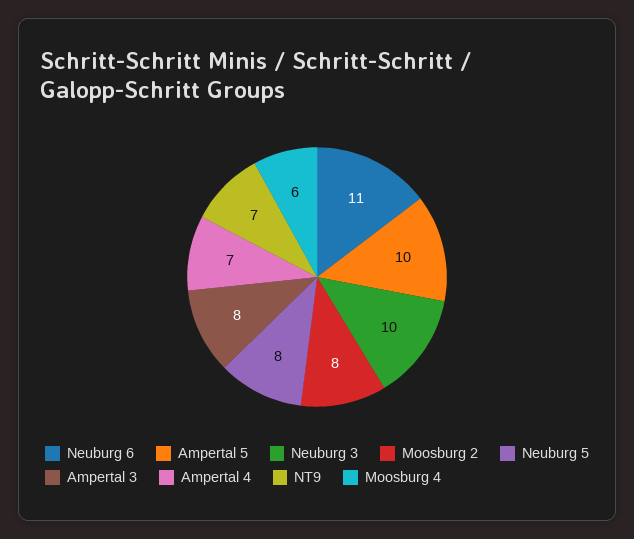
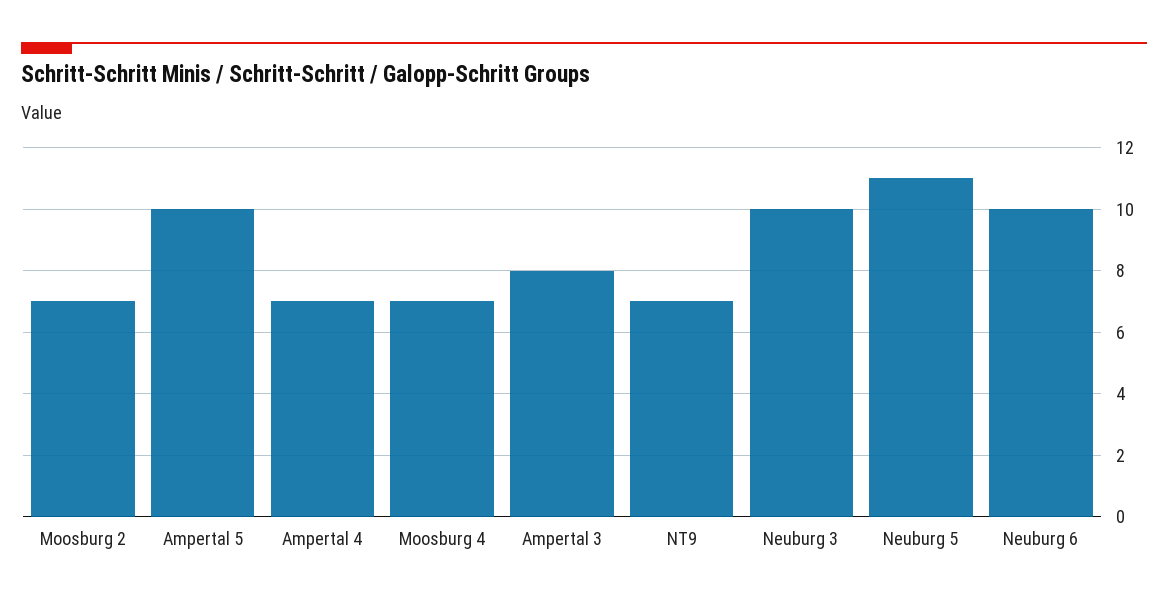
Neuburg 6: 11 -> 10
Moosburg 2: 8 -> 7
Neuburg 5: 8 -> 11
Moosburg 4: 6 -> 7

